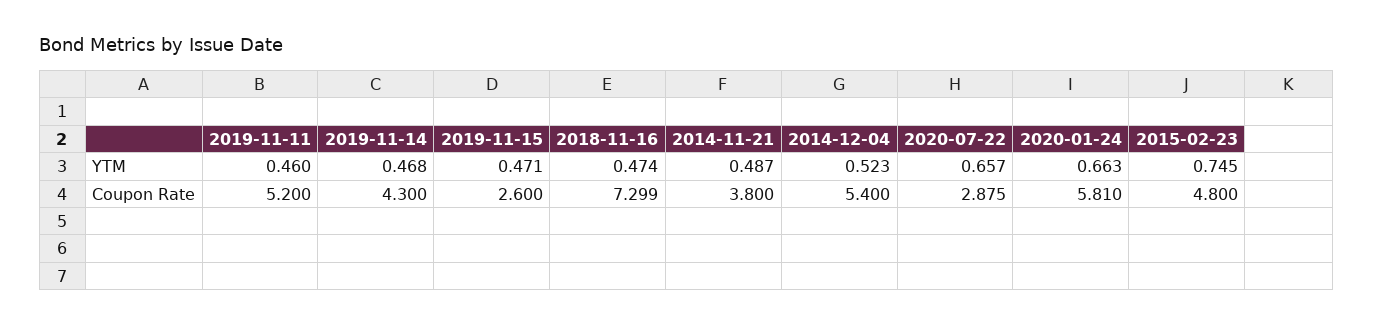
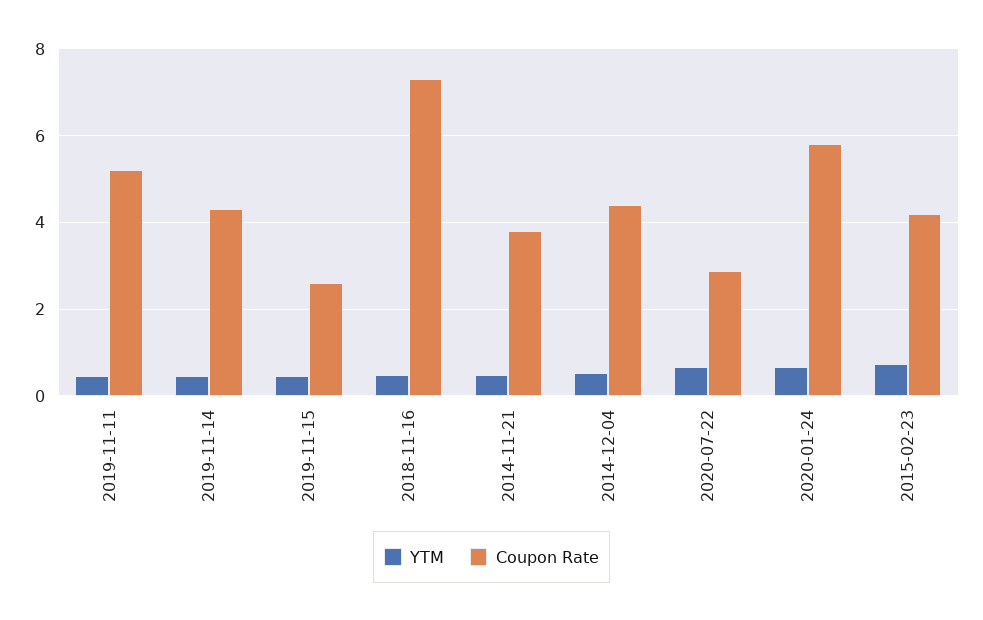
Coupon Rate, 2014-12-04: 5.4 -> 4.4
Coupon Rate, 2015-02-23: 4.8 -> 4.2

